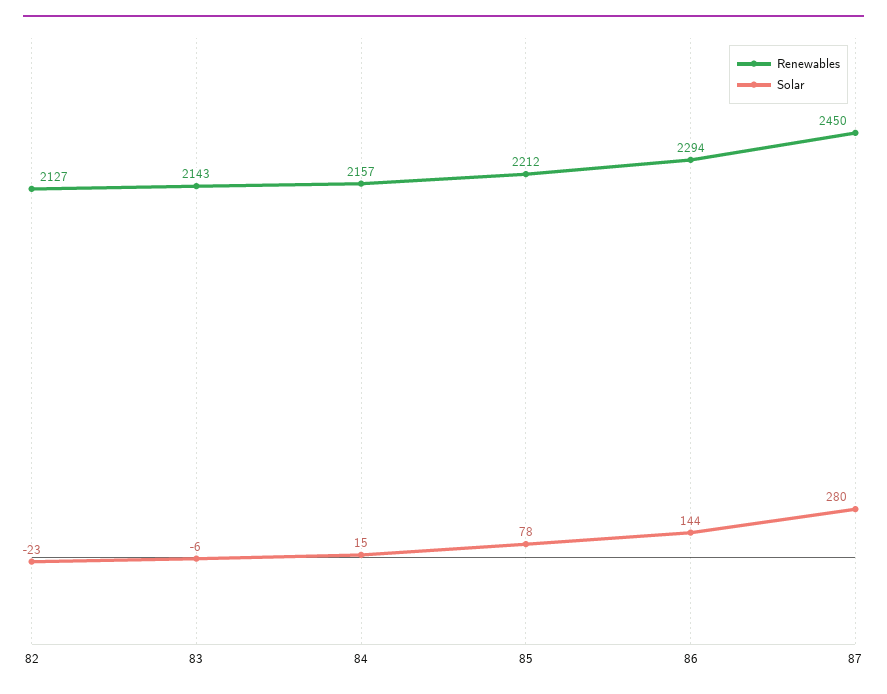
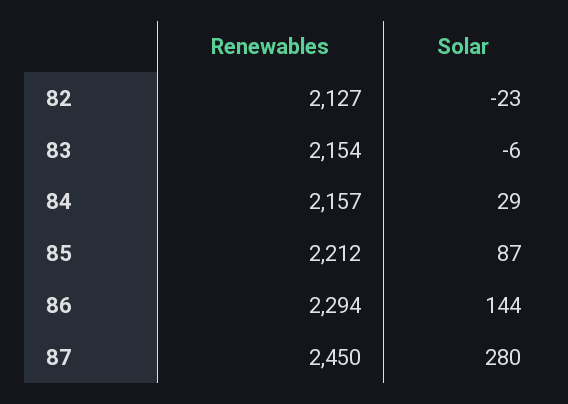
Renewables, 83: 2143 -> 2154
Solar, 84: 15 -> 29
Solar, 85: 78 -> 87

